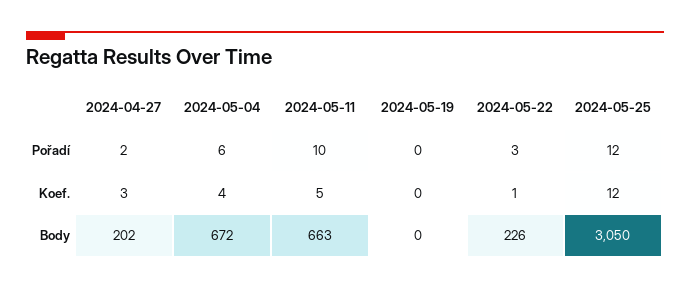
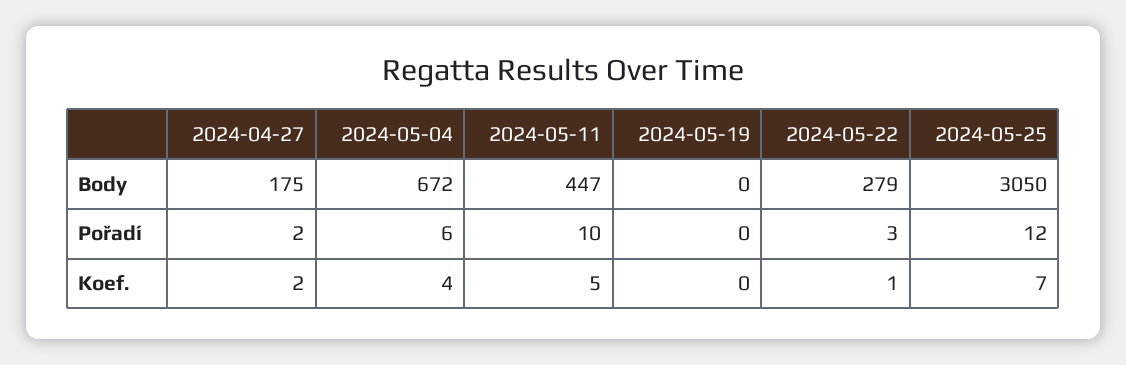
2024-04-27, Koef.: 3 -> 2
2024-05-25, Koef.: 12 -> 7
2024-04-27, Body: 202 -> 175
2024-05-11, Body: 663 -> 447
2024-05-22, Body: 226 -> 279

